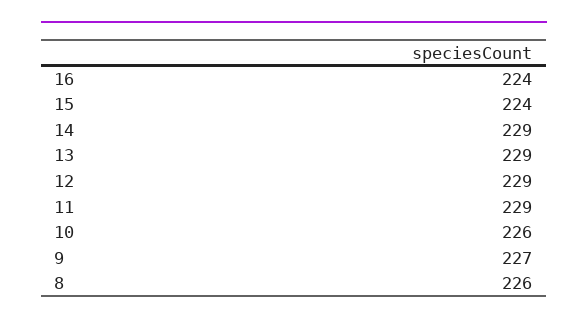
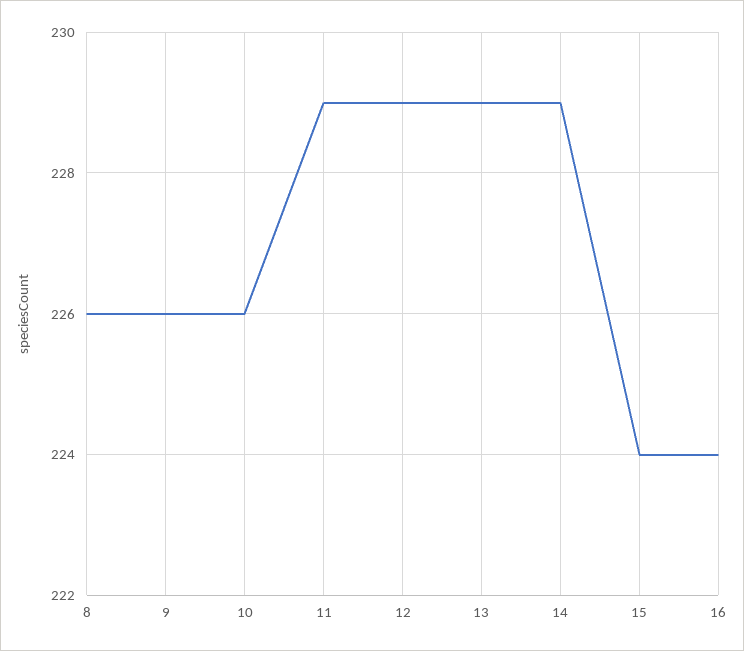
9: 227 -> 226

